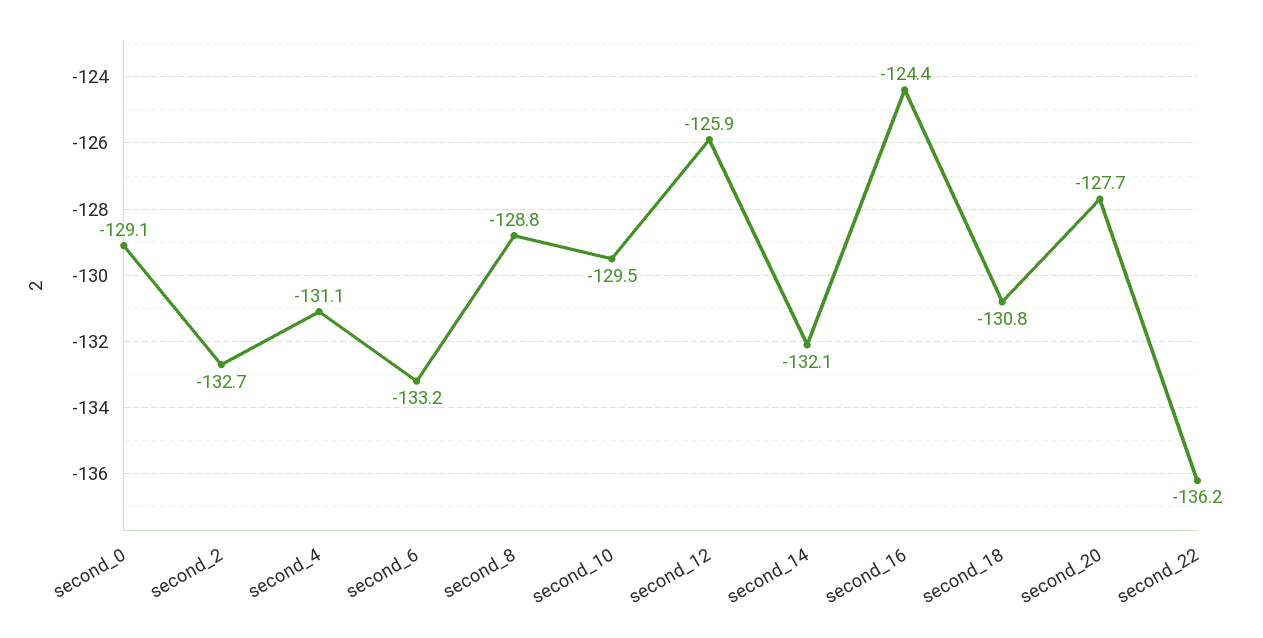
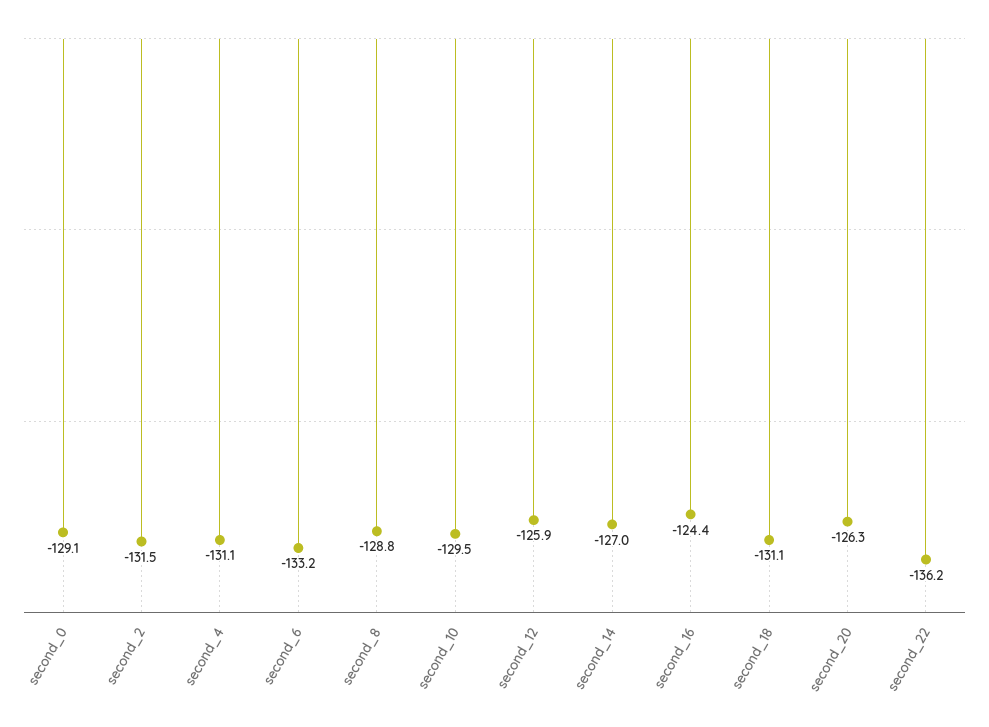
second_2: -132.7 -> -131.5
second_14: -132.1 -> -127
second_18: -130.8 -> -131.1
second_20: -127.7 -> -126.3

